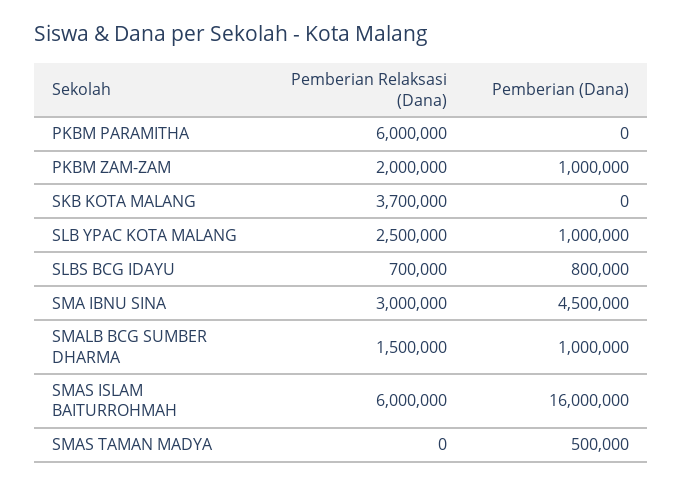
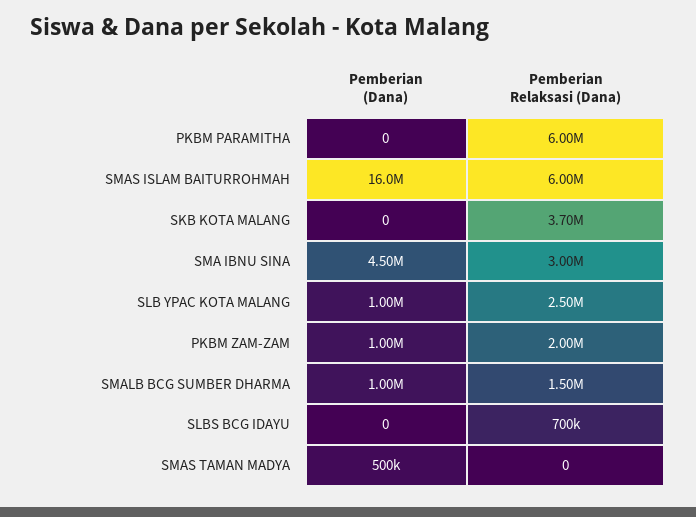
Pemberian (Dana), SLBS BCG IDAYU: 800000 -> 0

